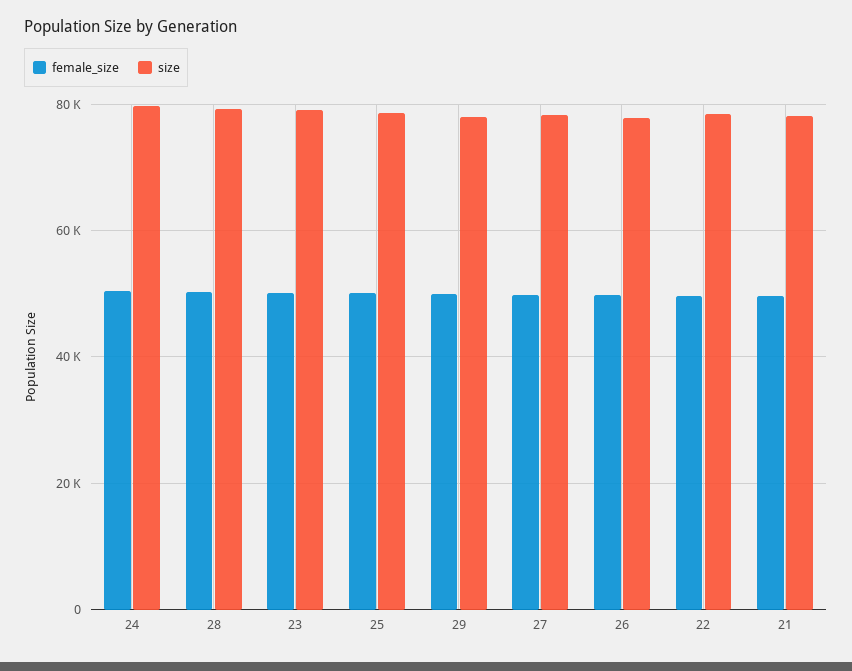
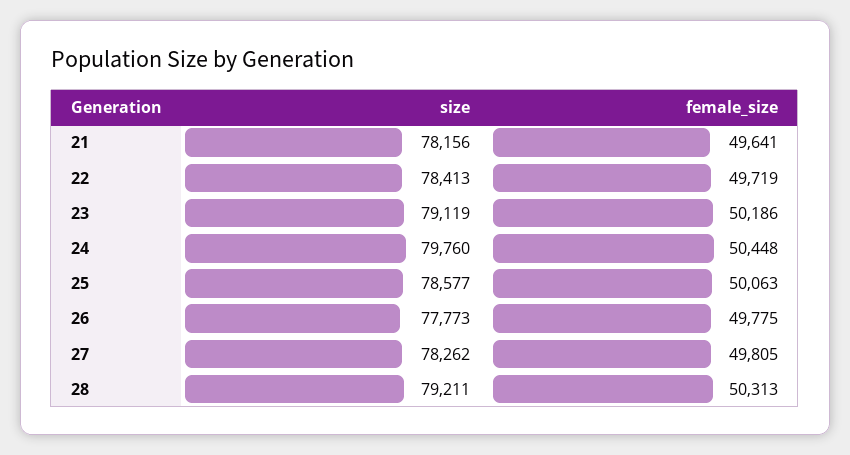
female_size, 29: 50000 -> none
size, 29: 78000 -> none

